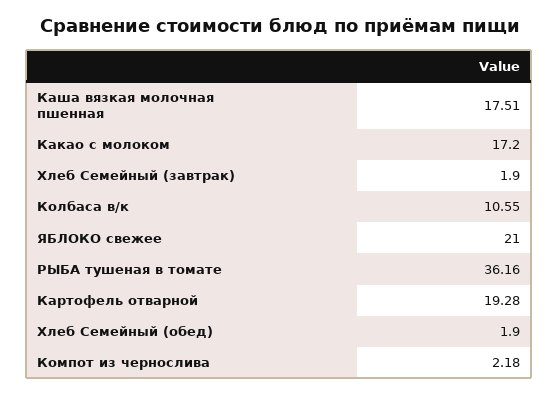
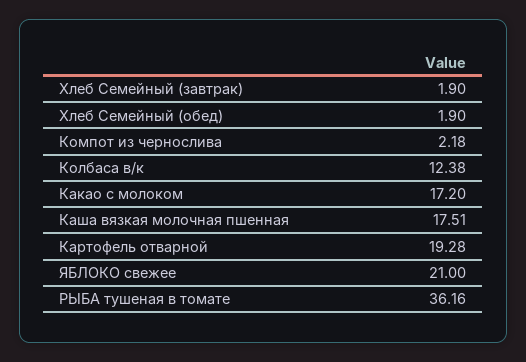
Колбаса в/к: 10.55 -> 12.38

